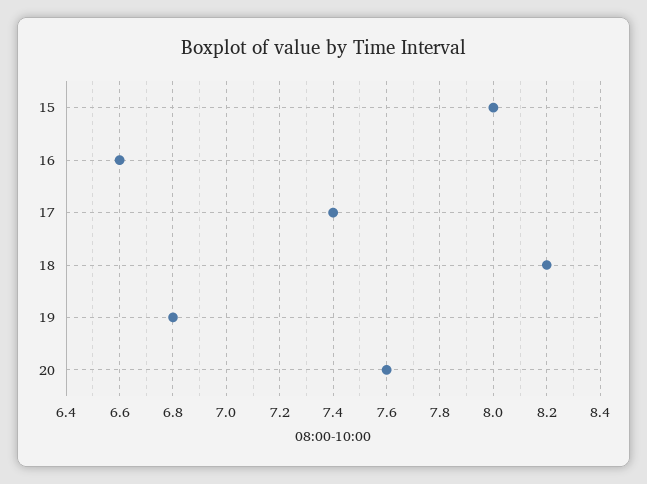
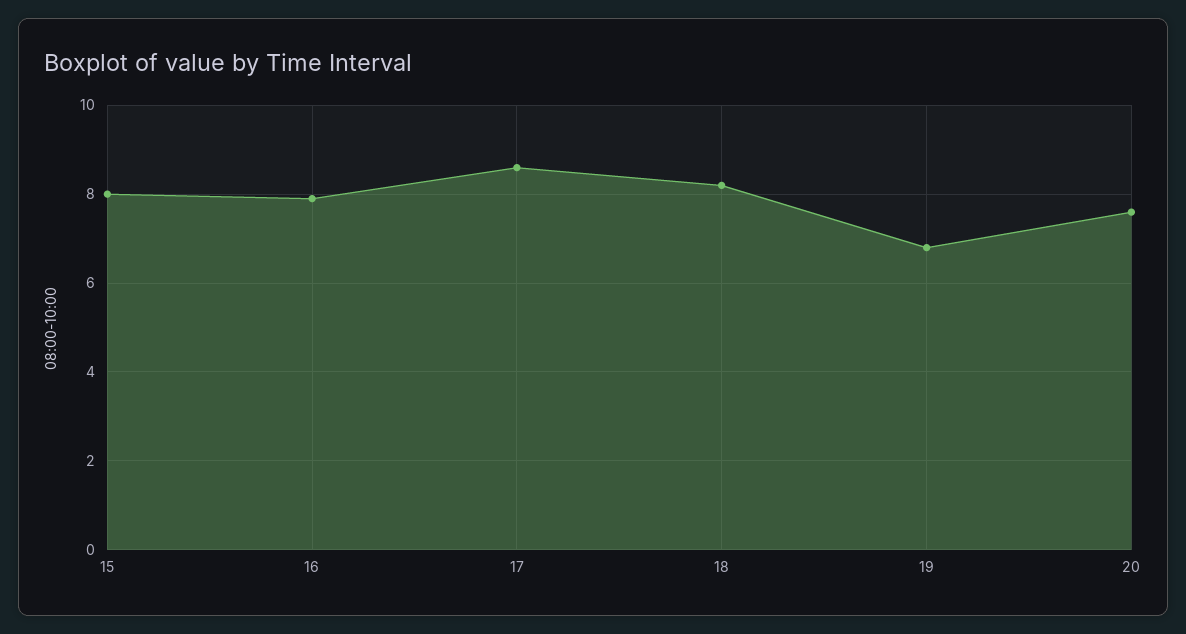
16: 6.6 -> 8
17: 7.4 -> 8.5

